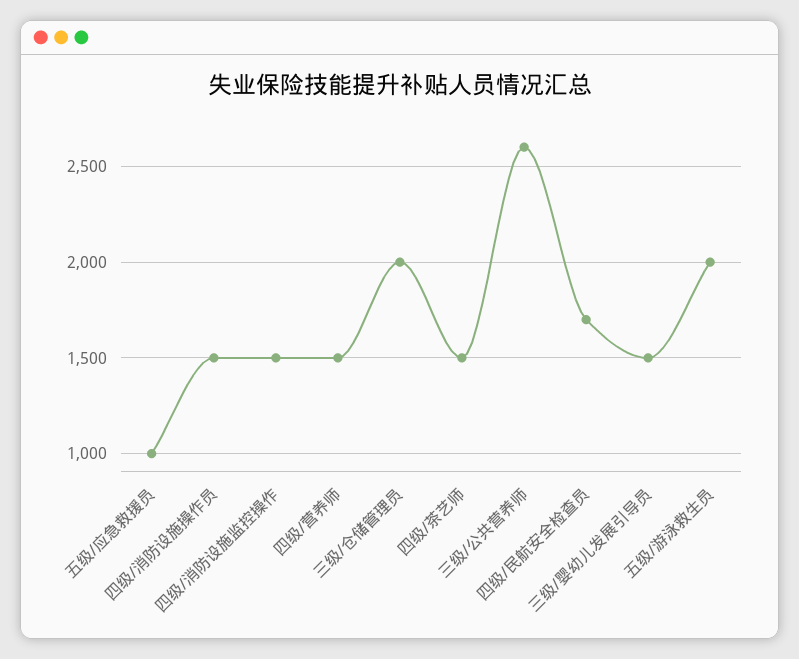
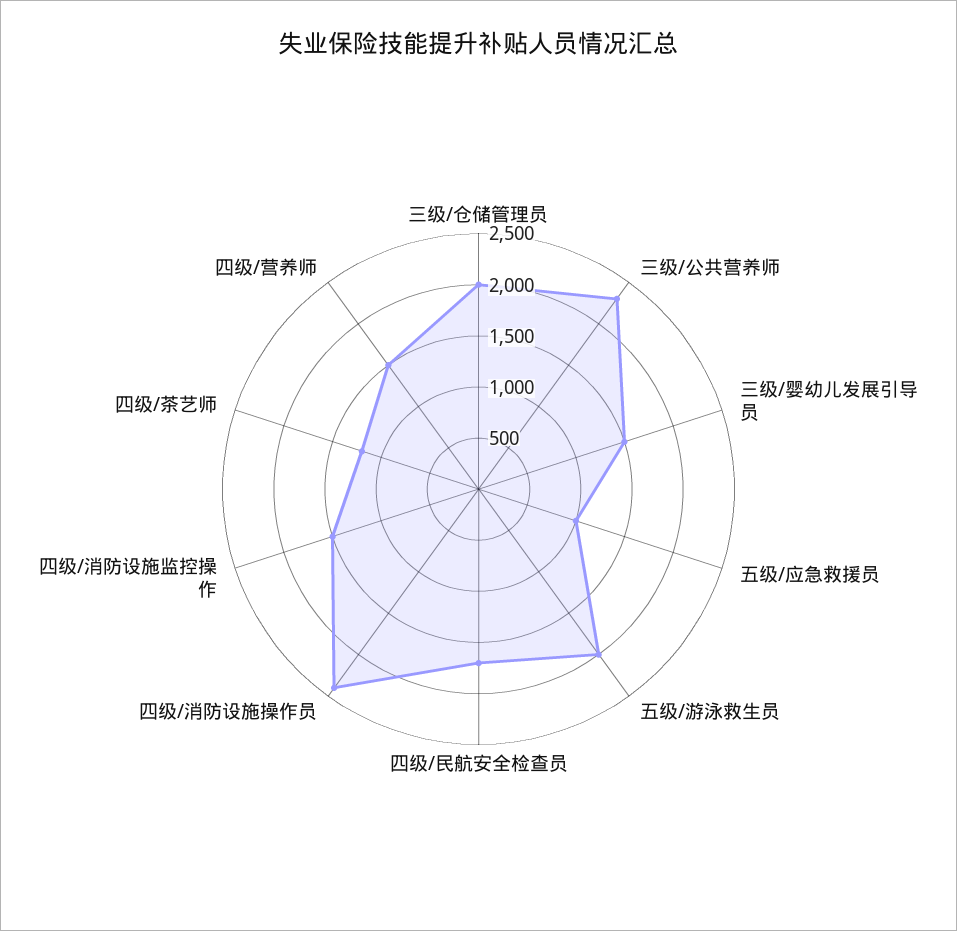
四级/消防设施操作员: 1500 -> 2400
四级/茶艺师: 1500 -> 1200
三级/公共营养师: 2600 -> 2300

